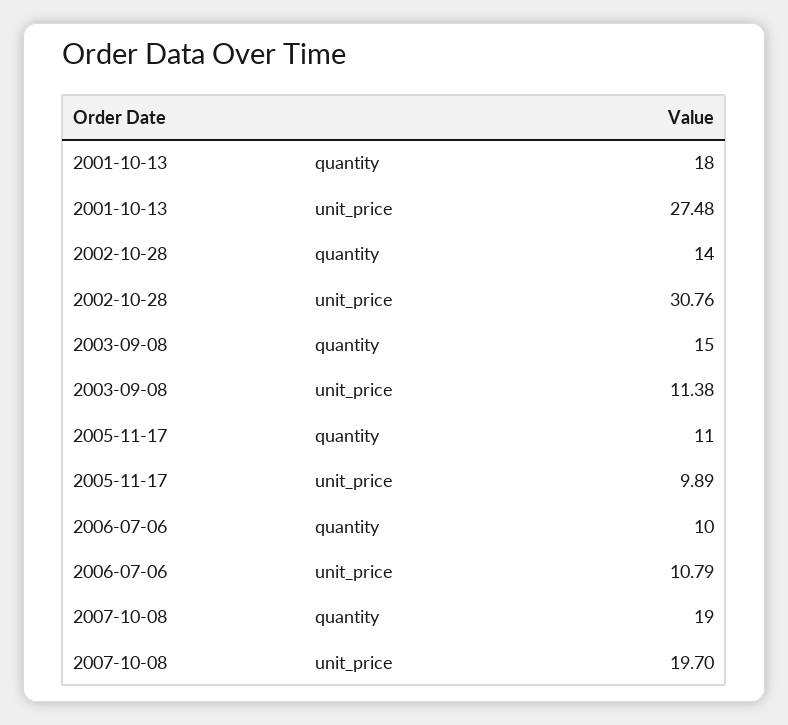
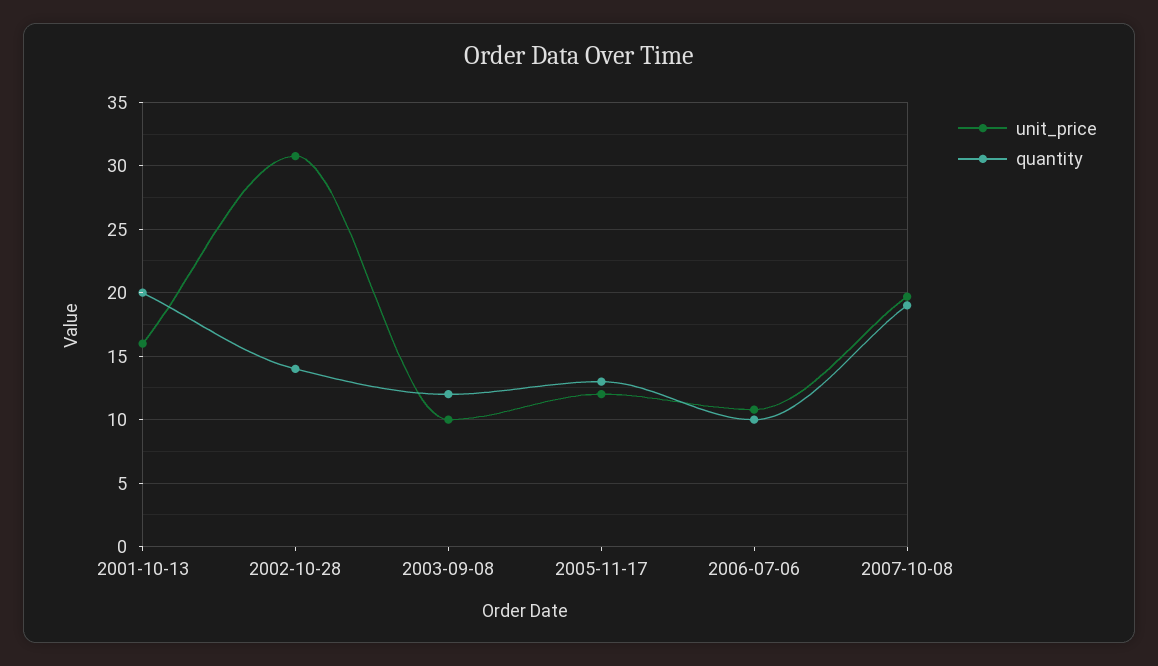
quantity, 2001-10-13: 18 -> 20
unit_price, 2001-10-13: 27.48 -> 16
quantity, 2003-09-08: 15 -> 12
unit_price, 2003-09-08: 11.38 -> 10
quantity, 2005-11-17: 11 -> 13
unit_price, 2005-11-17: 9.89 -> 12

